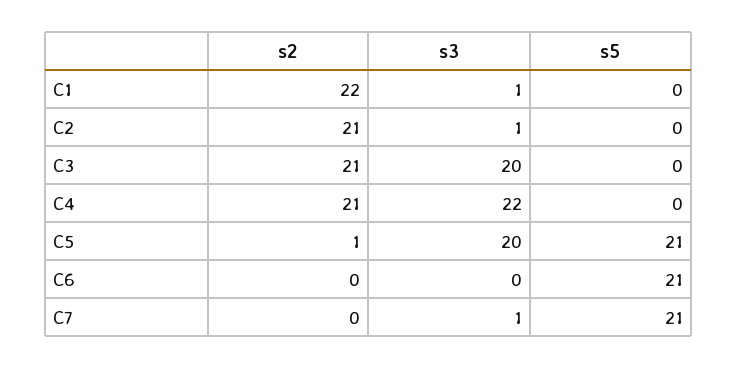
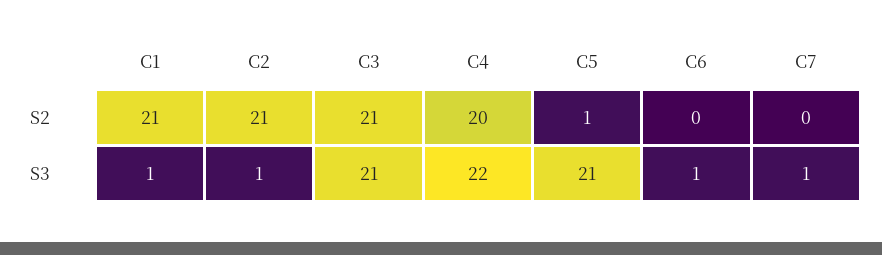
s2, C1: 22 -> 21
s5, C1: 0 -> none
s5, C2: 0 -> none
s3, C3: 20 -> 21
s5, C3: 0 -> none
s2, C4: 21 -> 20
s5, C4: 0 -> none
s3, C5: 20 -> 21
s5, C5: 21 -> none
s3, C6: 0 -> 1
s5, C6: 21 -> none
s5, C7: 21 -> none

